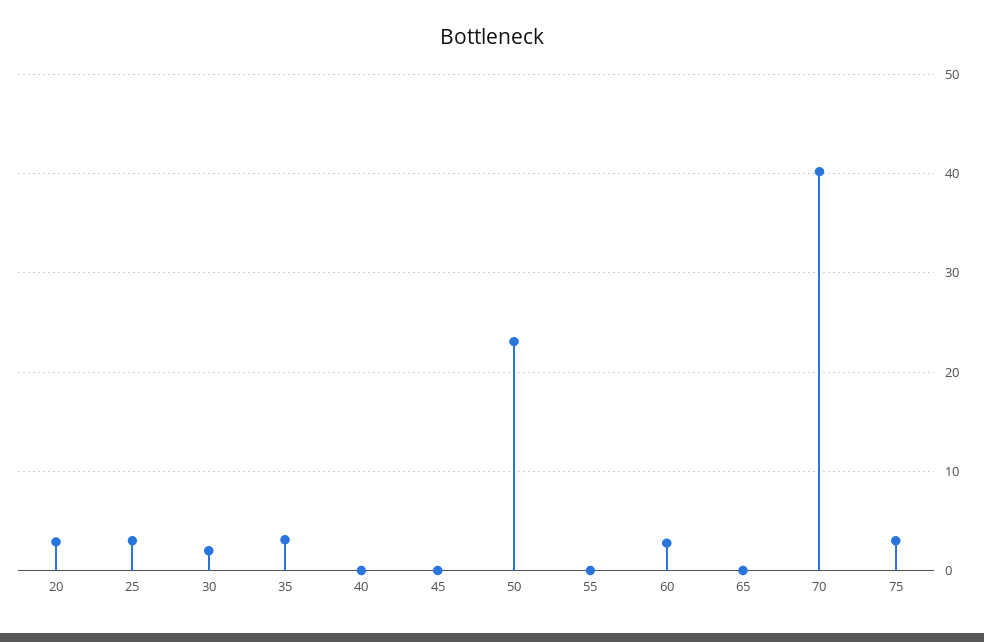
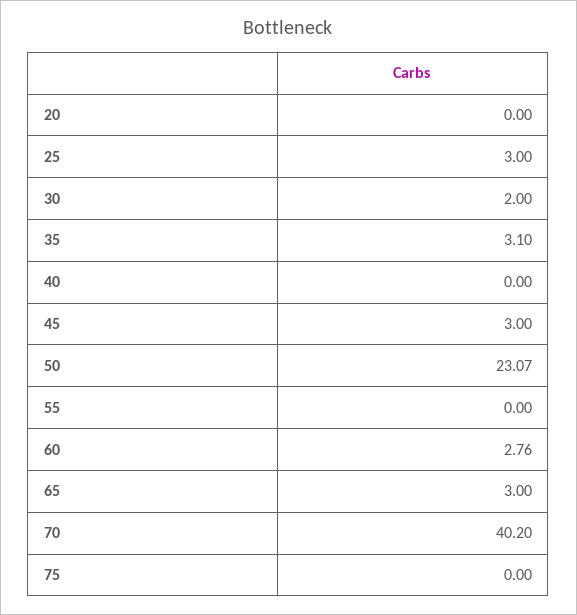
20: 3 -> 0
45: 0 -> 3
65: 0 -> 3
75: 3 -> 0

